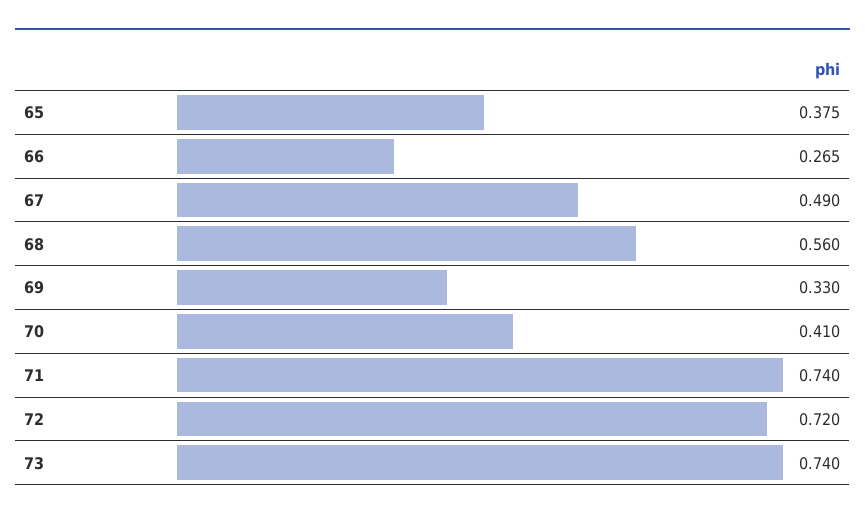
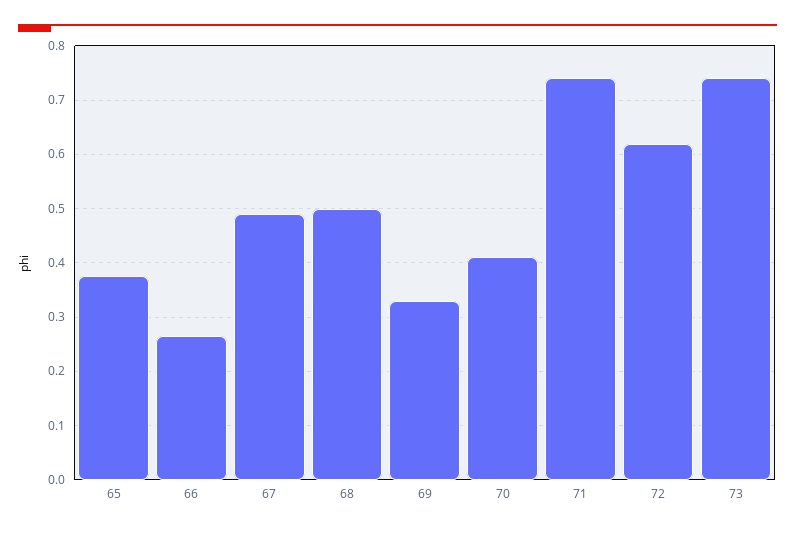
68: 0.56 -> 0.5
72: 0.72 -> 0.62

